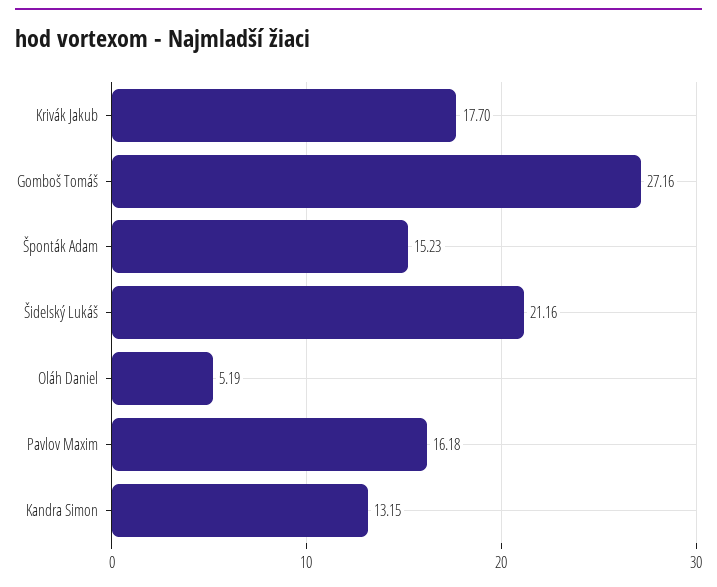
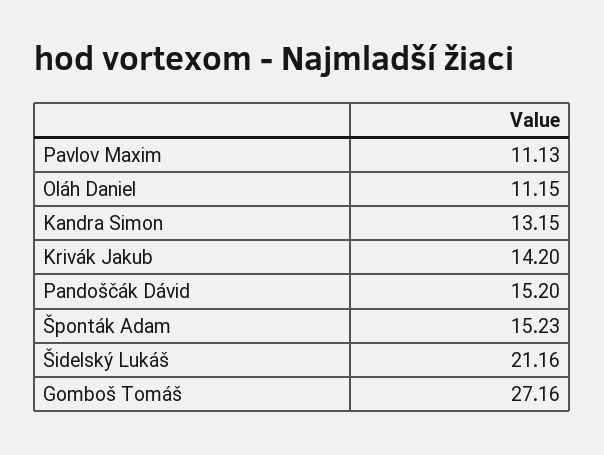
Krivák Jakub: 17.7 -> 14.2
Oláh Daniel: 5.19 -> 11.15
Pavlov Maxim: 16.18 -> 11.13
Pandoščák Dávid: none -> 15.2

